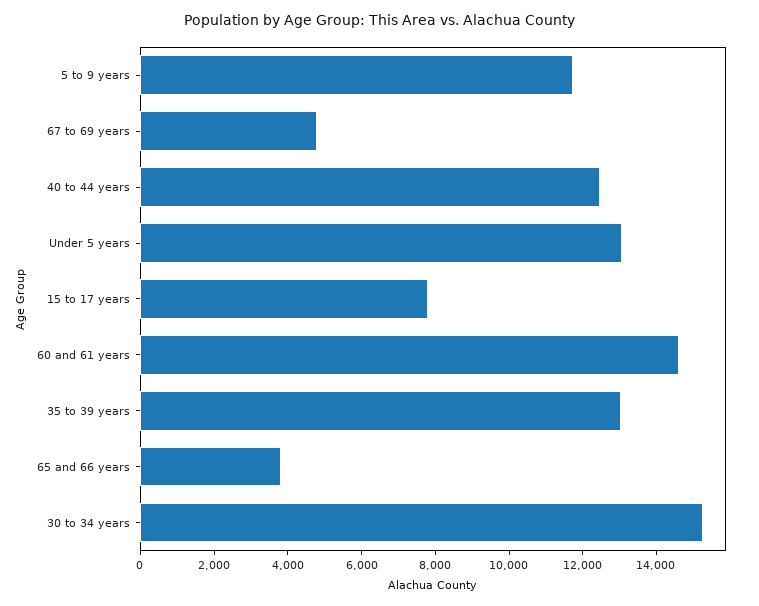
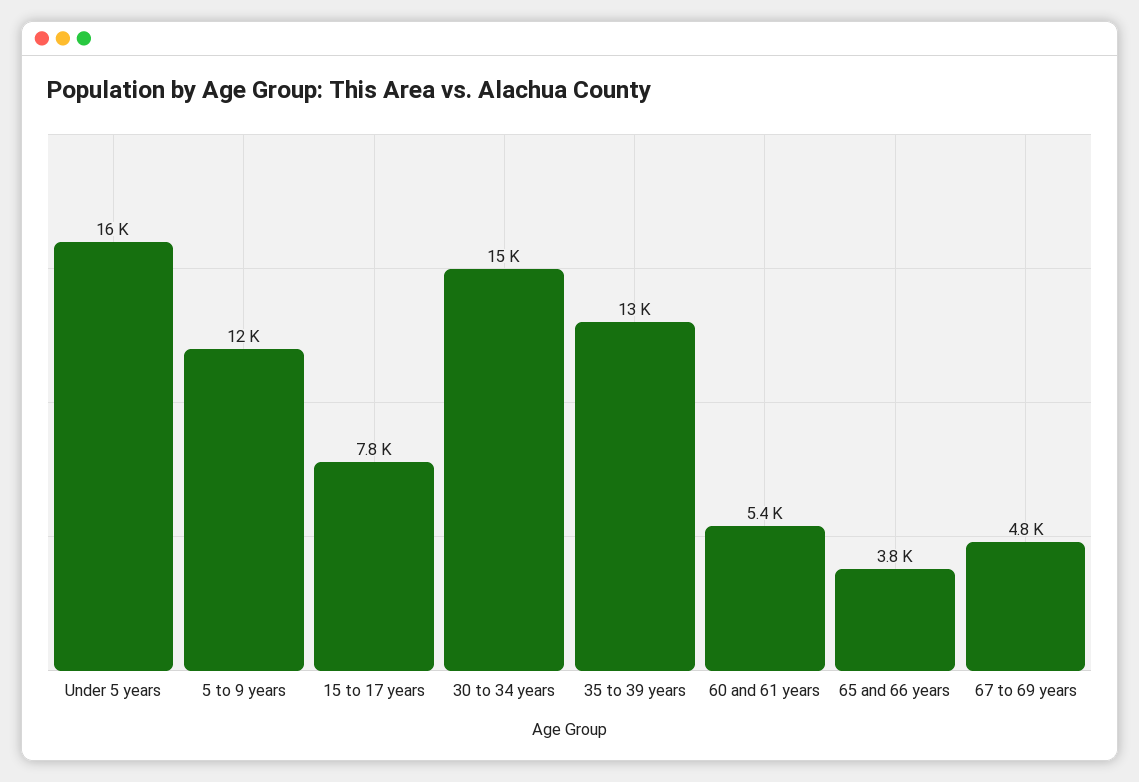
40 to 44 years: 12500 -> none
Under 5 years: 13000 -> 16000
60 and 61 years: 14500 -> 5400

